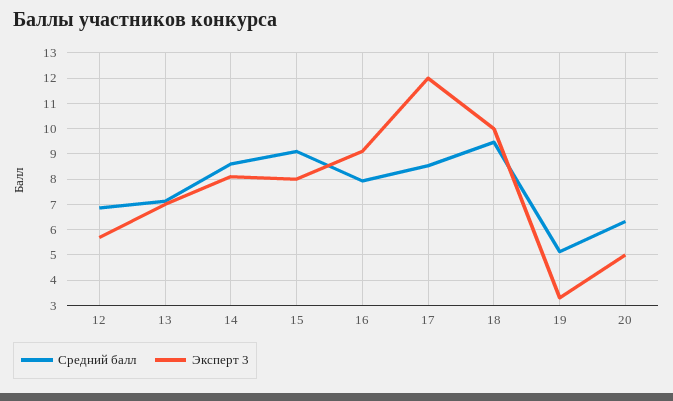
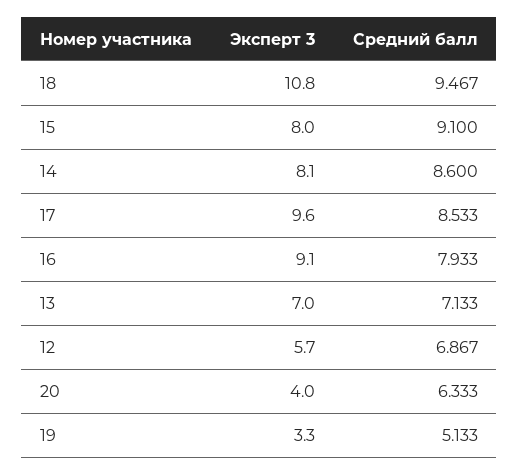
Эксперт 3, 17: 12 -> 9.6
Эксперт 3, 18: 10 -> 10.8
Эксперт 3, 20: 5 -> 4

